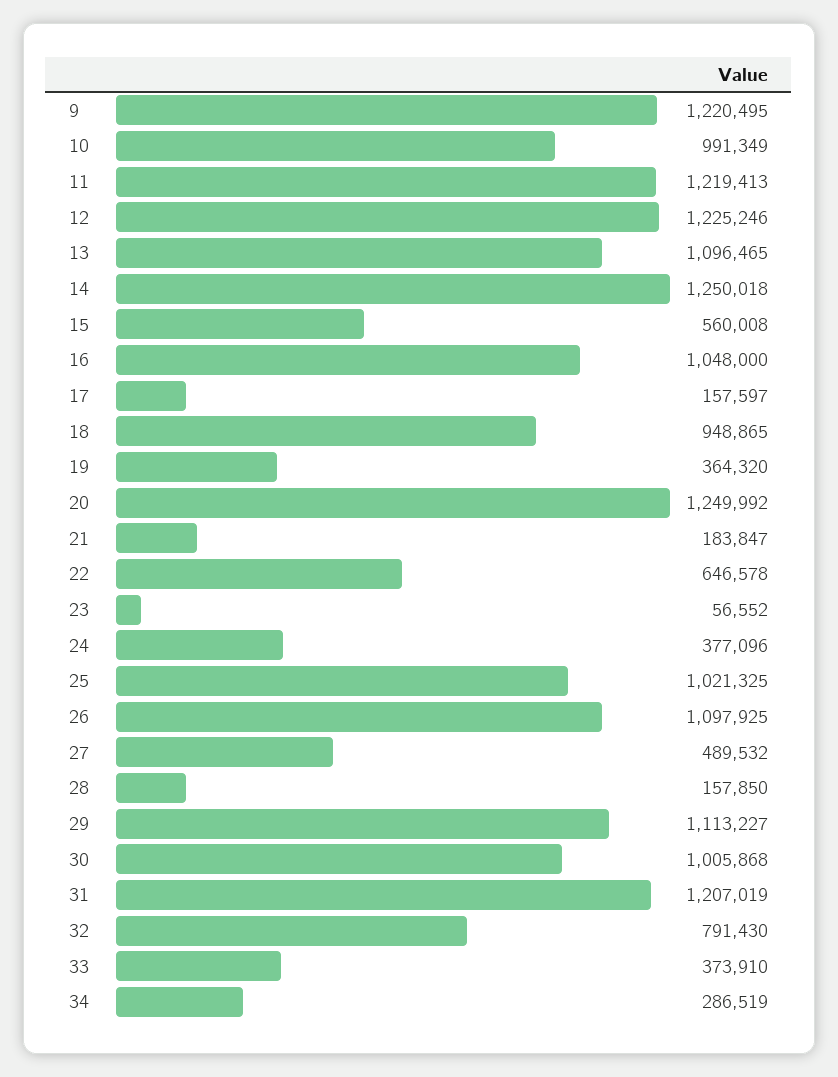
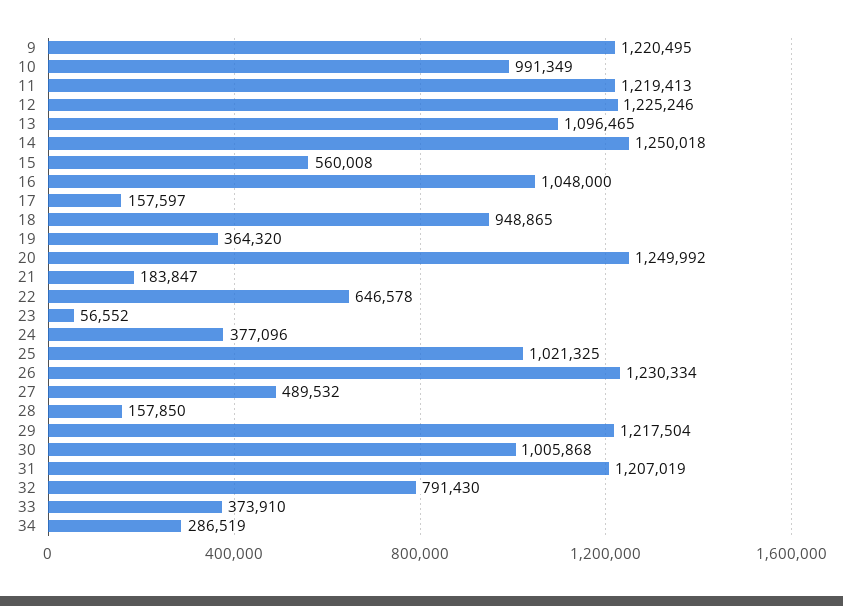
26: 1097925 -> 1230334
29: 1113227 -> 1217504

